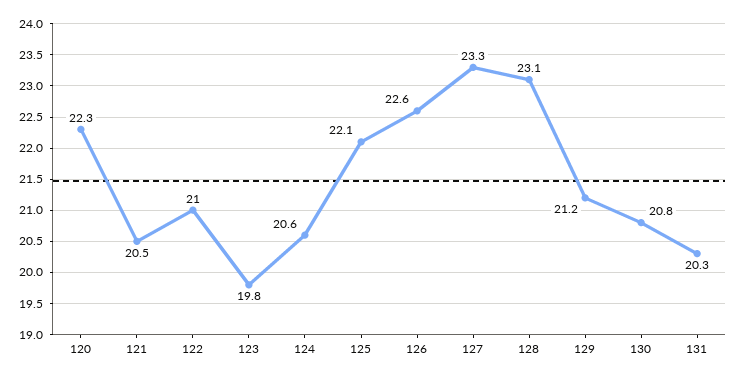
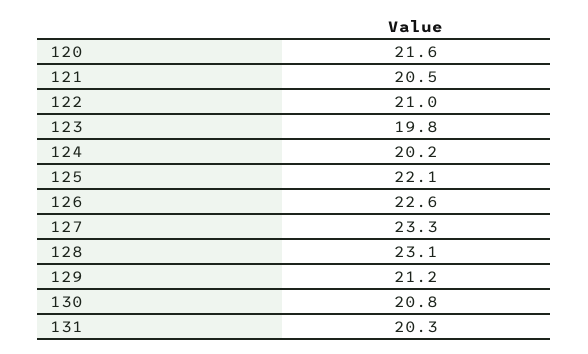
120: 22.3 -> 21.6
124: 20.6 -> 20.2

